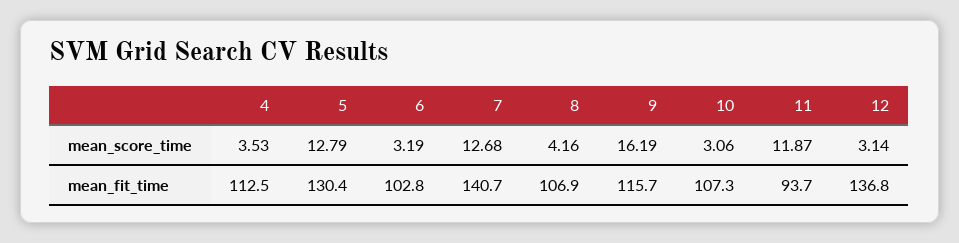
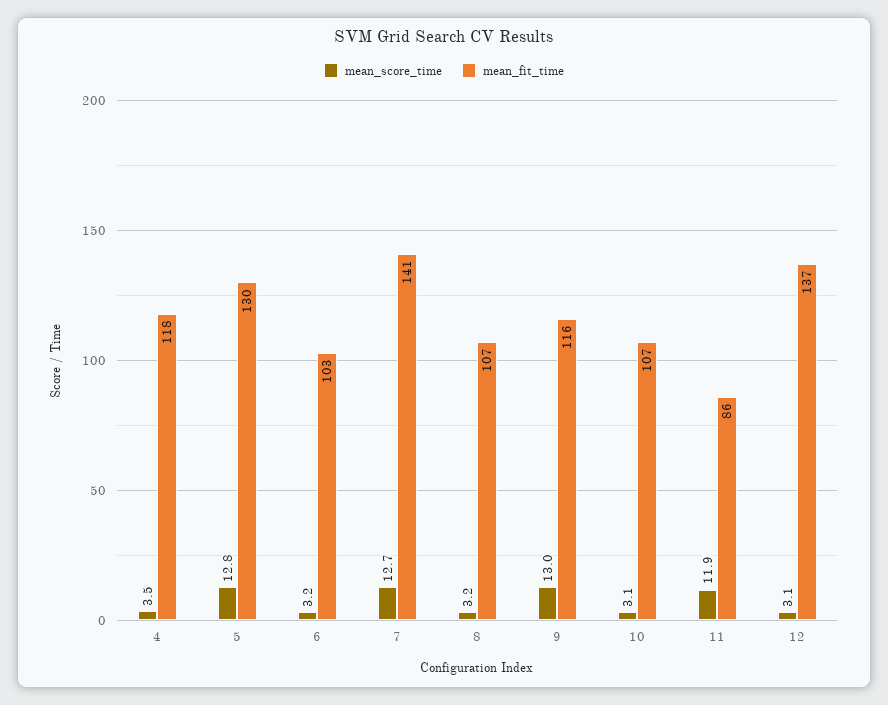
mean_score_time, 8: 4.16 -> 3.2
mean_score_time, 9: 16.19 -> 13
mean_fit_time, 4: 112.5 -> 118
mean_fit_time, 11: 93.7 -> 86

